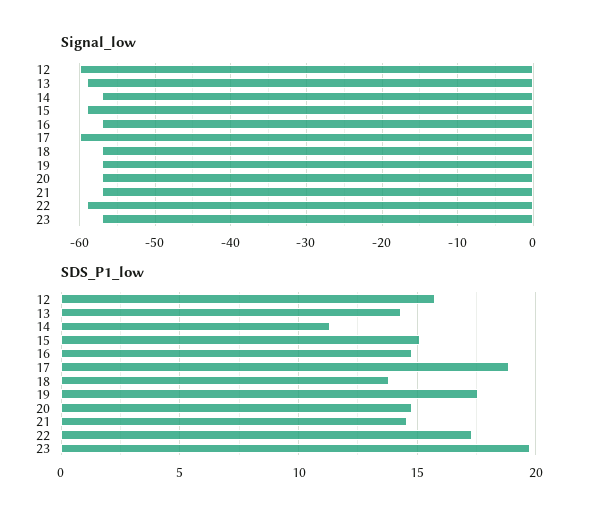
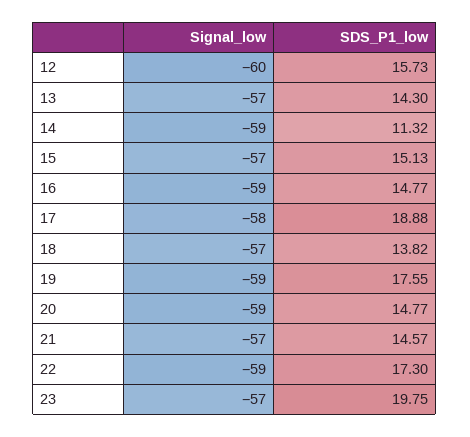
Signal_low, 13: -59 -> -57
Signal_low, 14: -57 -> -59
Signal_low, 15: -59 -> -57
Signal_low, 16: -57 -> -59
Signal_low, 17: -60 -> -58
Signal_low, 19: -57 -> -59
Signal_low, 20: -57 -> -59

